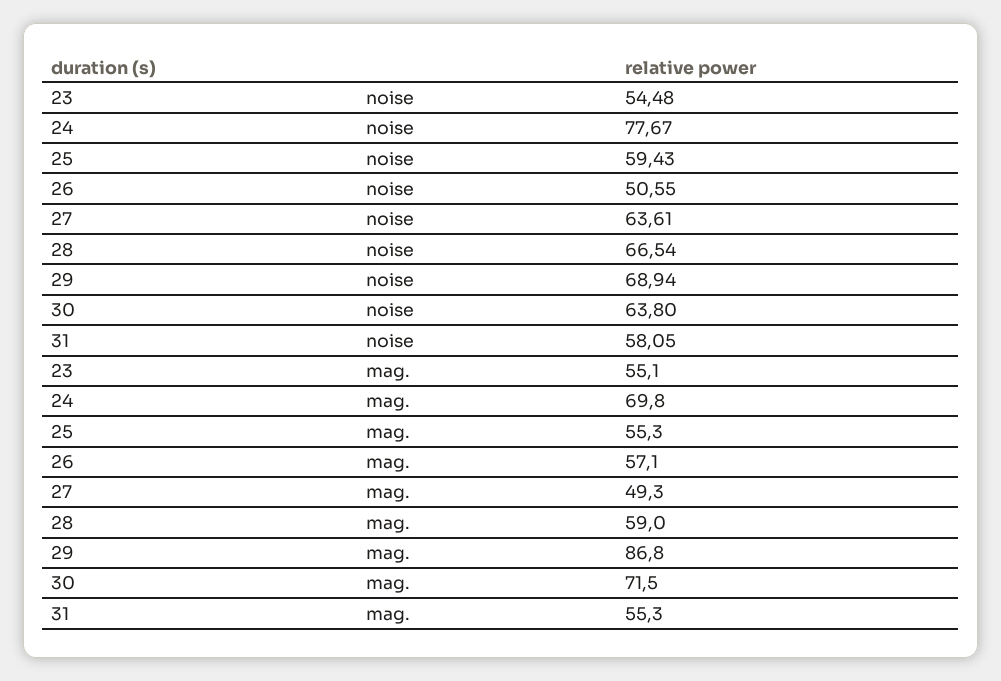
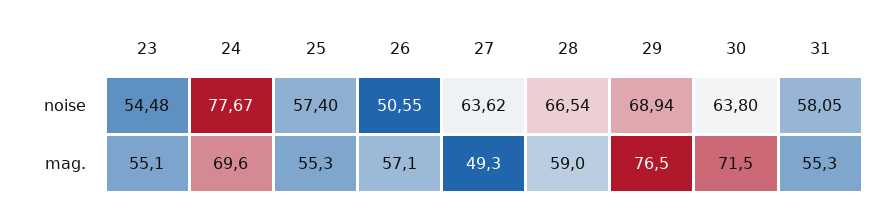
25, noise: 59.43 -> 57.4
27, noise: 63.61 -> 63.62
24, mag.: 69.8 -> 69.6
29, mag.: 86.8 -> 76.5

